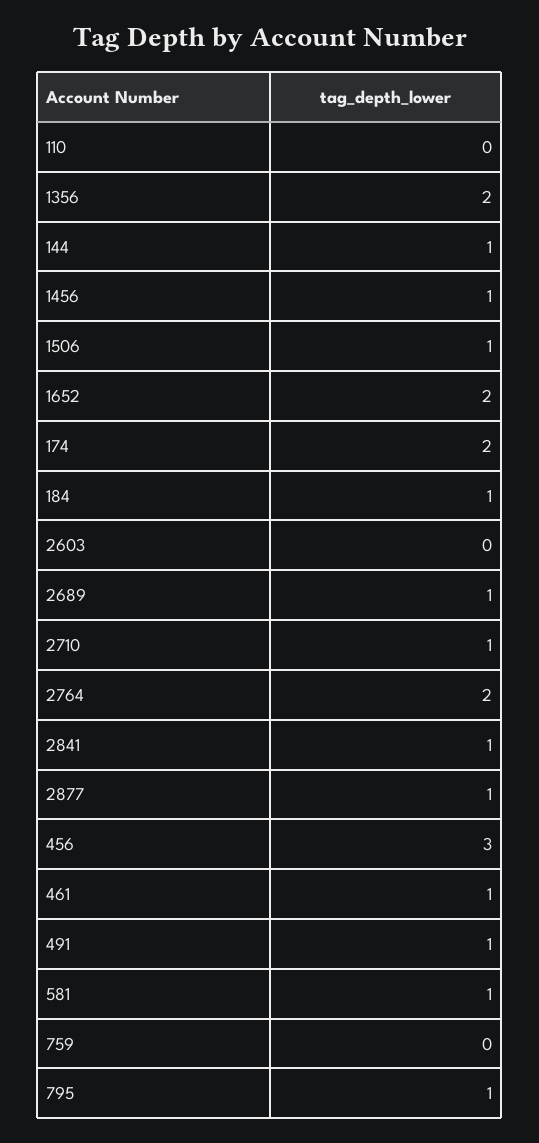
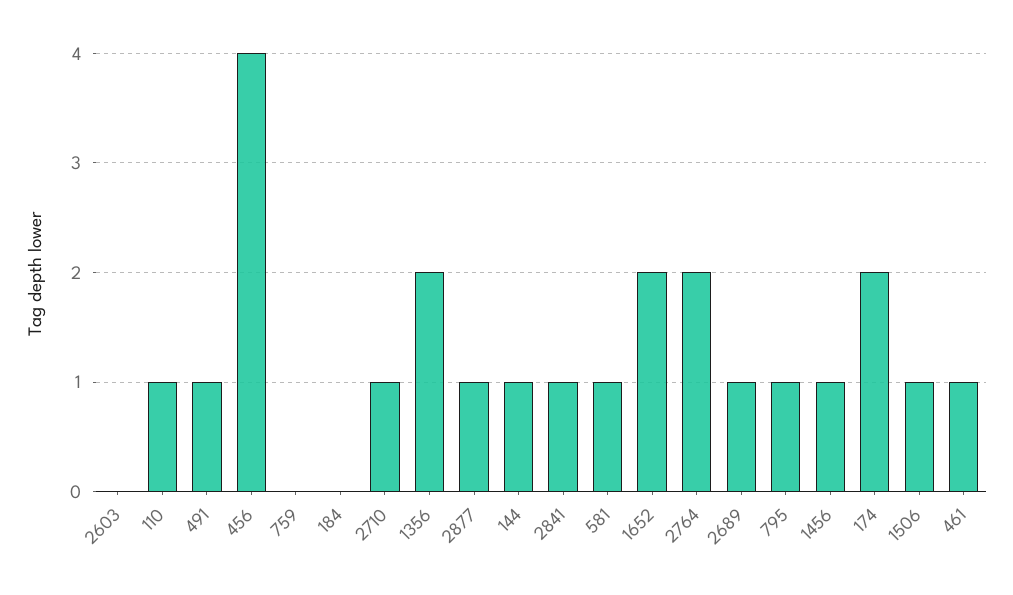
110: 0 -> 1
184: 1 -> 0
456: 3 -> 4

